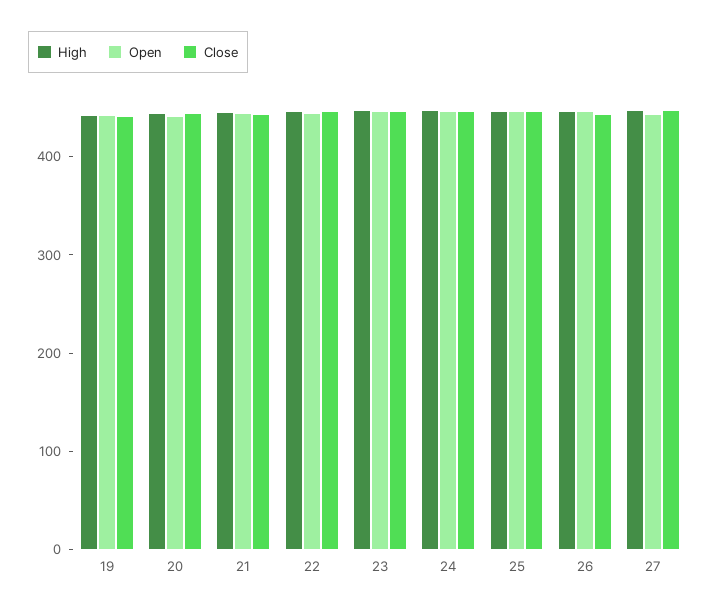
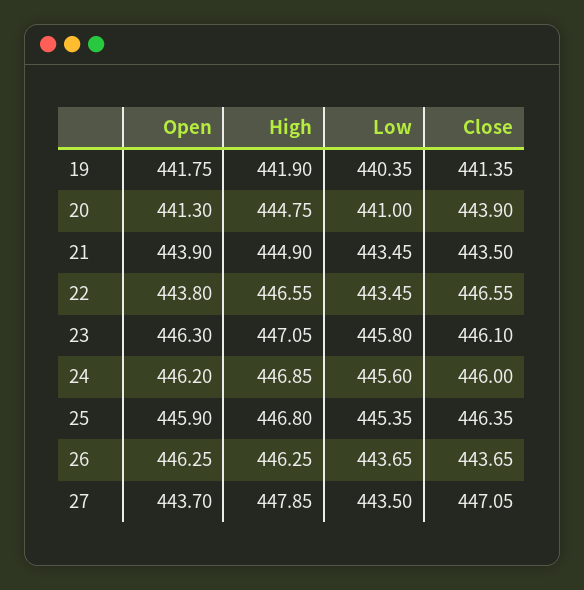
Low, 19: none -> 440.35
Low, 20: none -> 441
Low, 21: none -> 443.45
Low, 22: none -> 443.45
Low, 23: none -> 445.8
Low, 24: none -> 445.6
Low, 25: none -> 445.35
Low, 26: none -> 443.65
Low, 27: none -> 443.5

